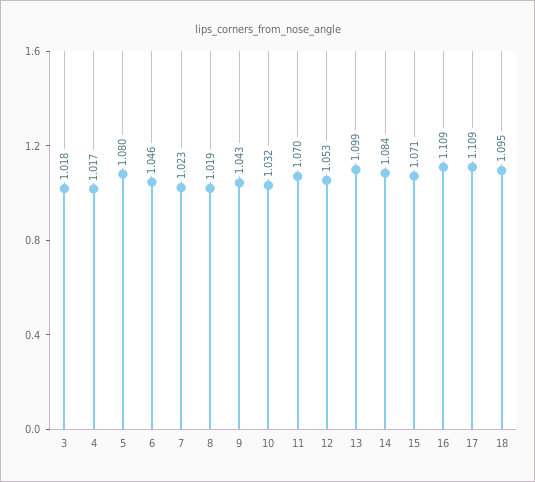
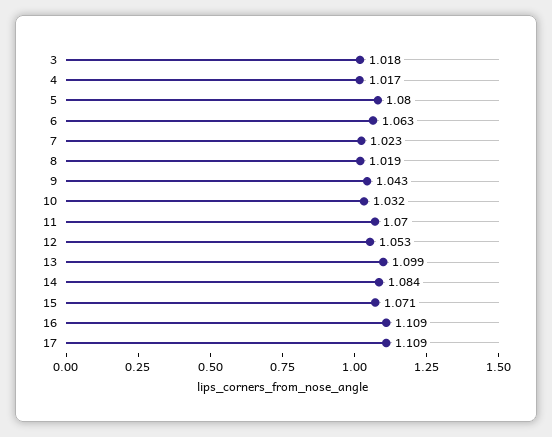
6: 1.046 -> 1.063
18: 1.095 -> none

